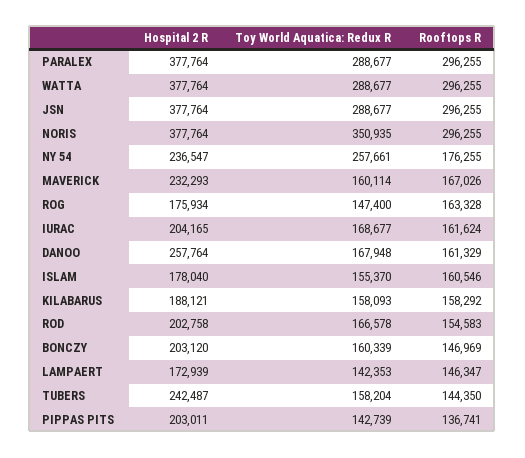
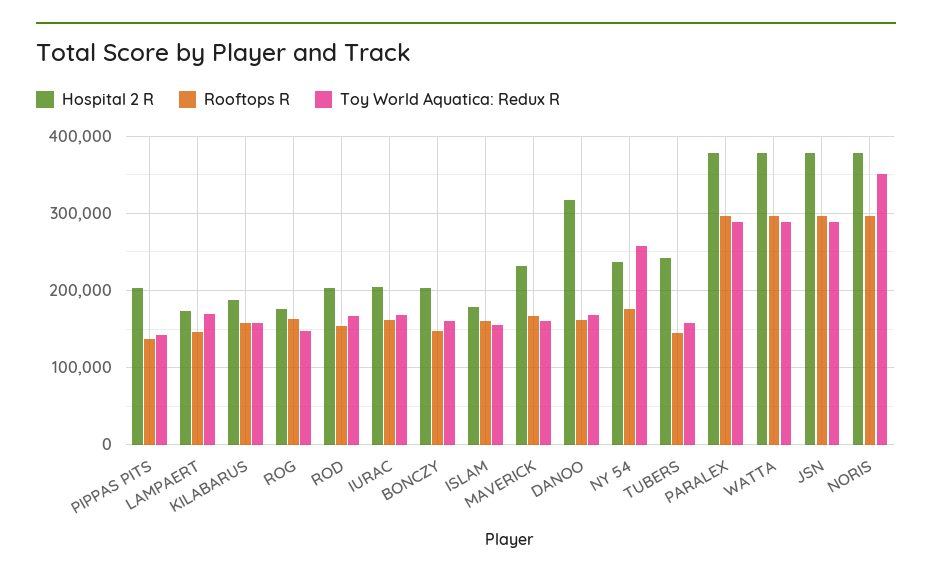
Hospital 2 R, DANOO: 257764 -> 320000
Toy World Aquatica: Redux R, LAMPAERT: 142353 -> 170000

